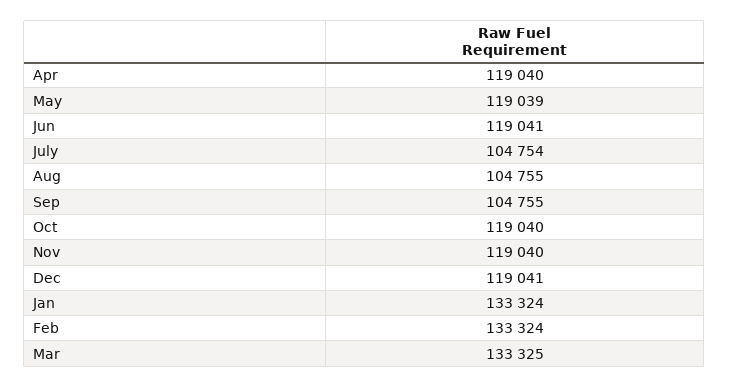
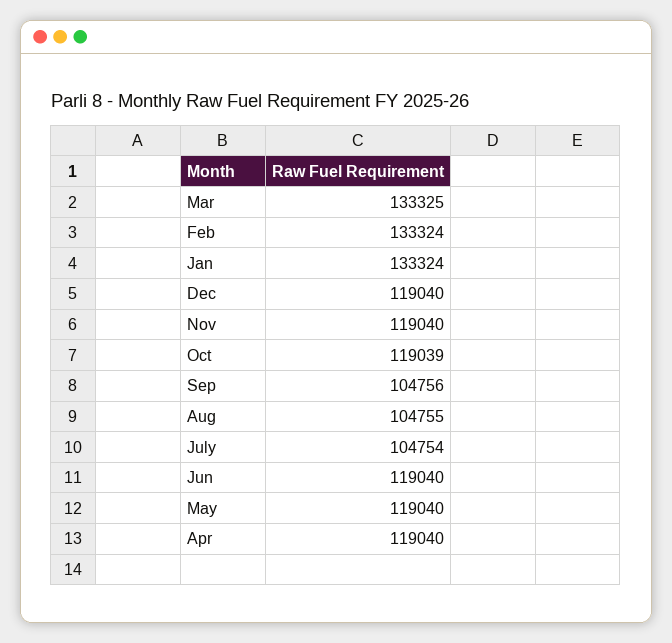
May: 119039 -> 119040
Jun: 119041 -> 119040
Sep: 104755 -> 104756
Oct: 119040 -> 119039
Dec: 119041 -> 119040

